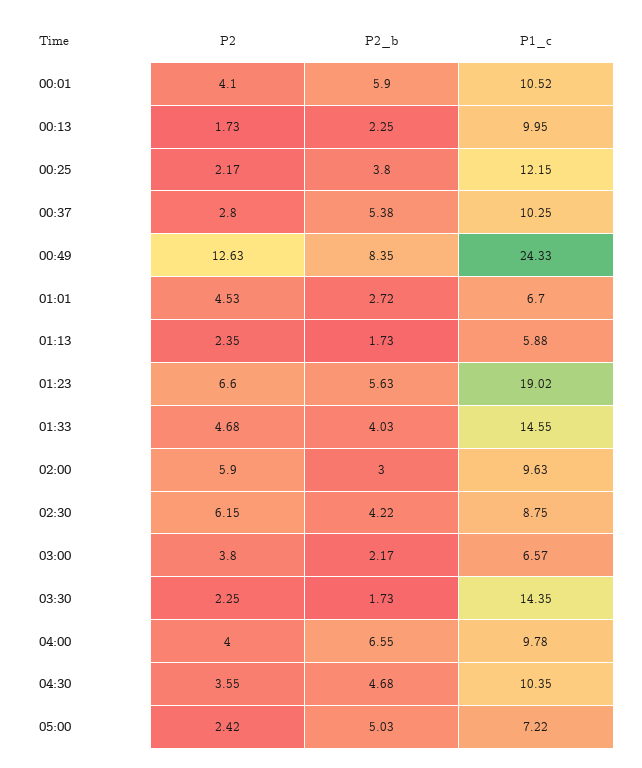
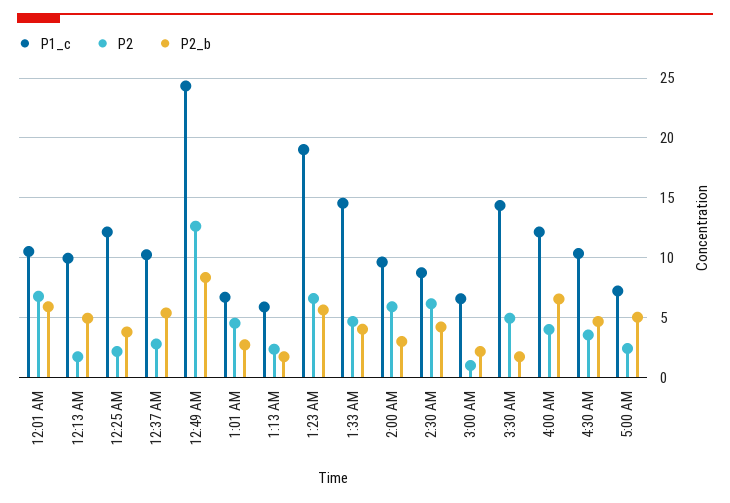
P2, 00:01: 4.1 -> 7
P2_b, 00:13: 2.25 -> 5
P2, 03:00: 3.8 -> 1
P2, 03:30: 2.25 -> 5
P1_c, 04:00: 9.78 -> 12

